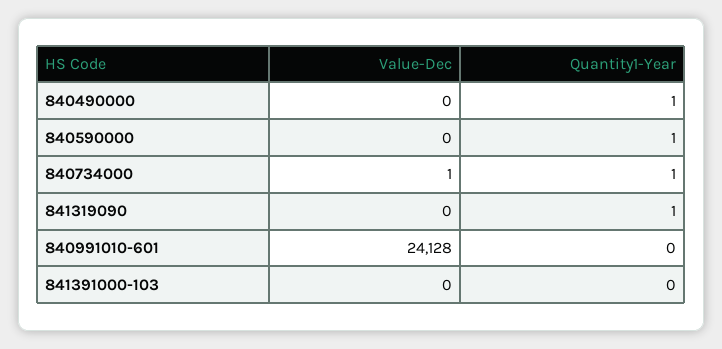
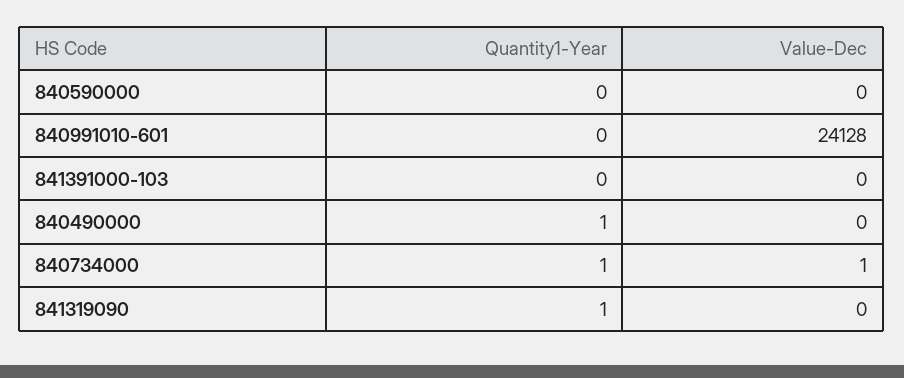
Quantity1-Year, 840590000: 1 -> 0

